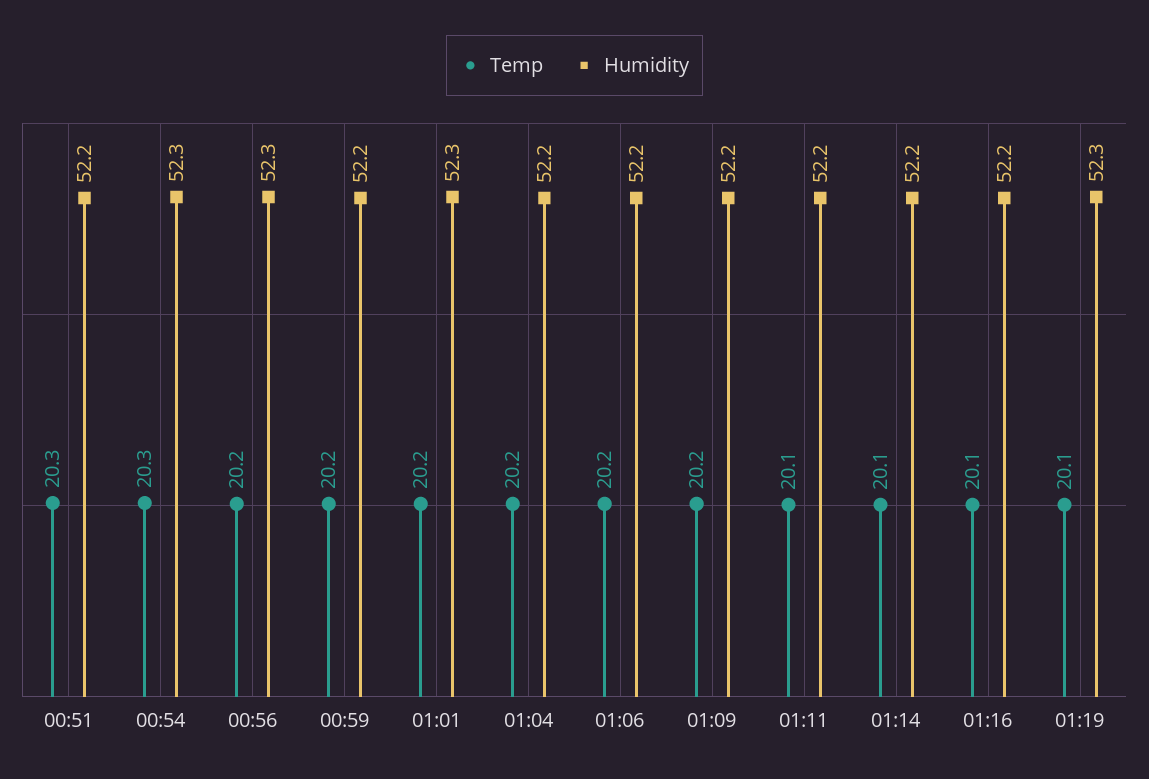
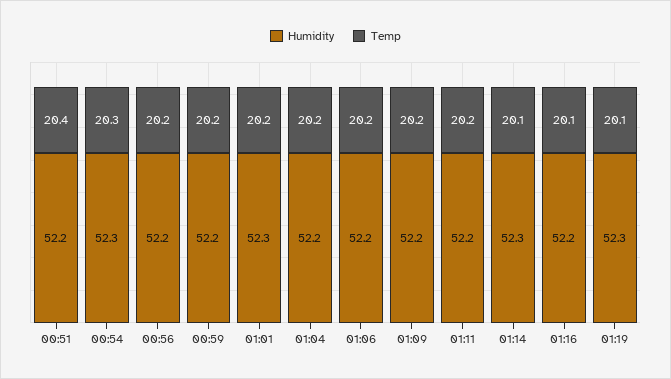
Temp, 00:51: 20.3 -> 20.4
Humidity, 00:56: 52.3 -> 52.2
Temp, 01:11: 20.1 -> 20.2
Humidity, 01:14: 52.2 -> 52.3

